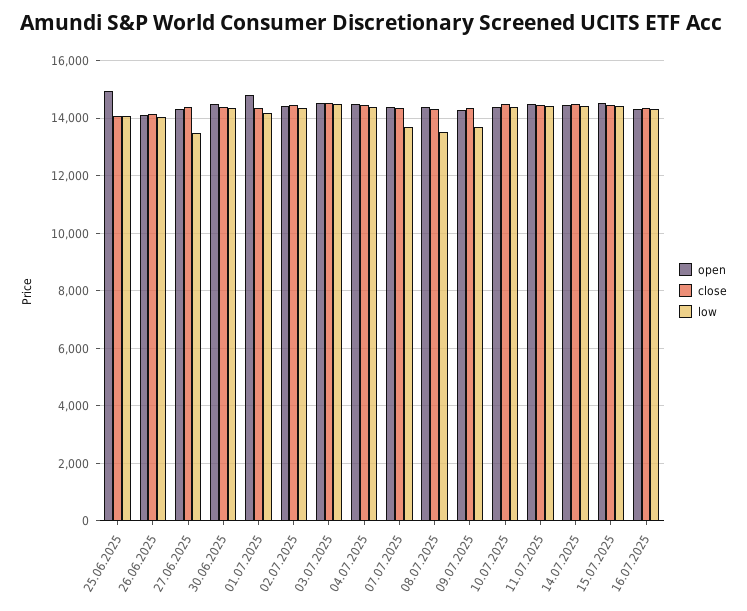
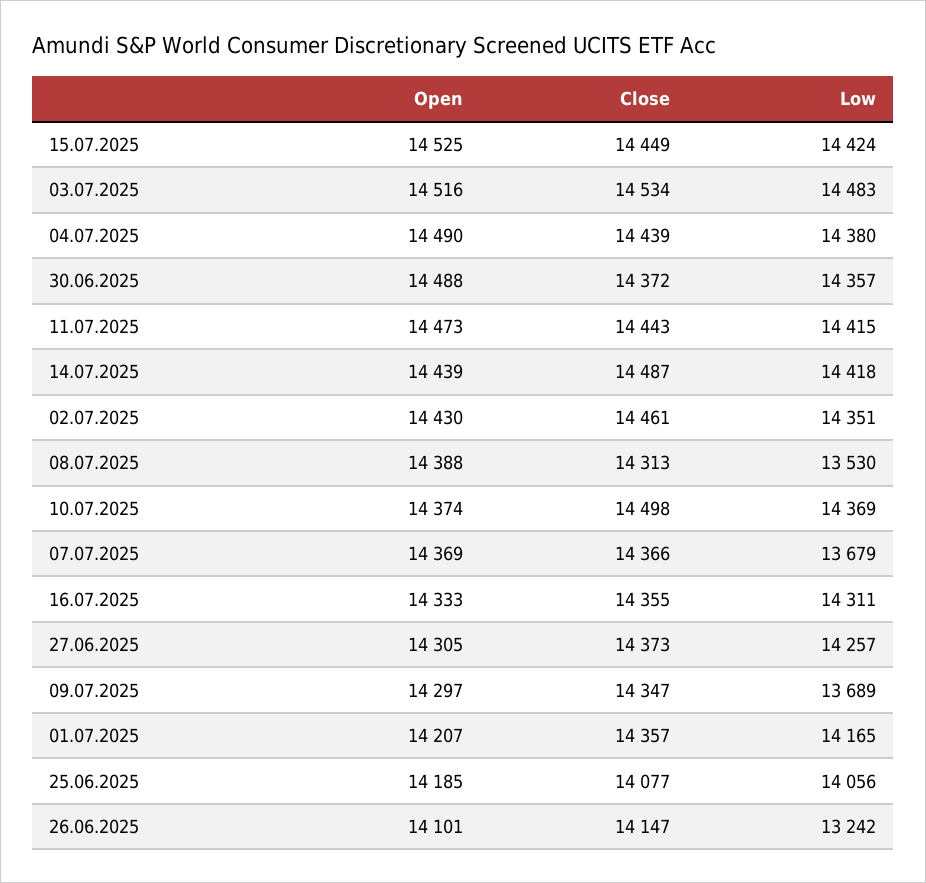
open, 25.06.2025: 15000 -> 14185
low, 26.06.2025: 14000 -> 13242
low, 27.06.2025: 13500 -> 14257
open, 01.07.2025: 14750 -> 14207

